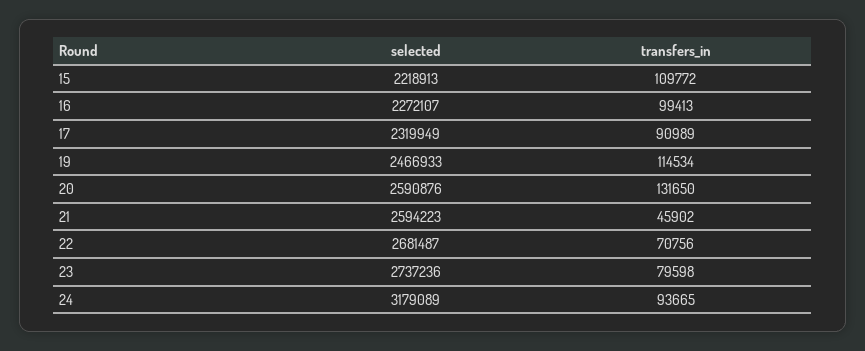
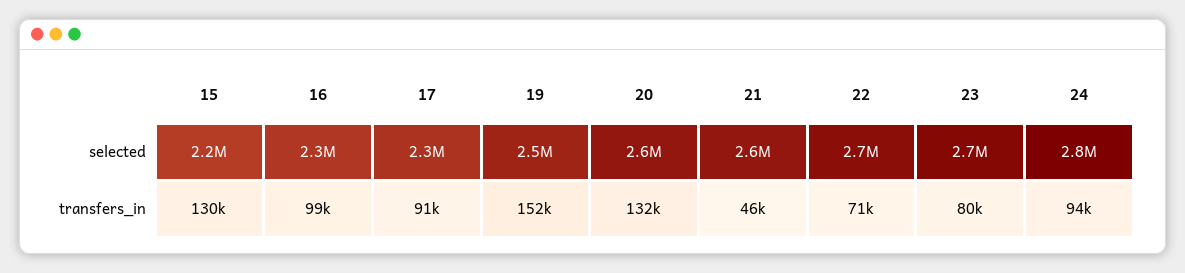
transfers_in, 15: 109772 -> 130000
transfers_in, 19: 114534 -> 152000
selected, 24: 3179089 -> 2800000

